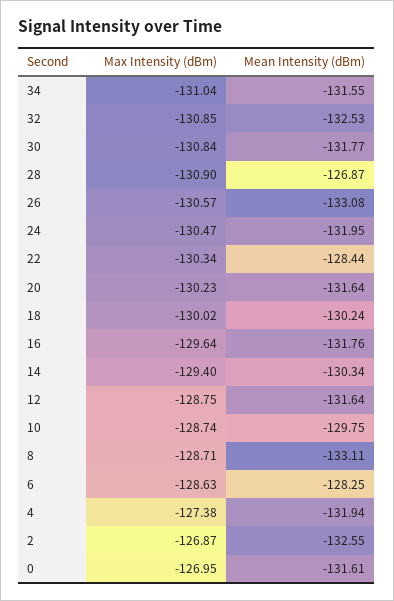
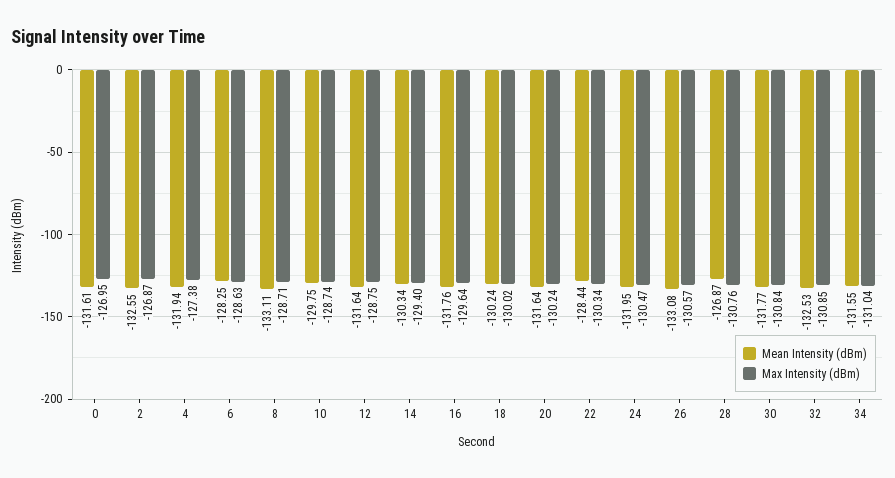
Max Intensity (dBm), 28: -130.9 -> -130.76
Max Intensity (dBm), 20: -130.23 -> -130.24

